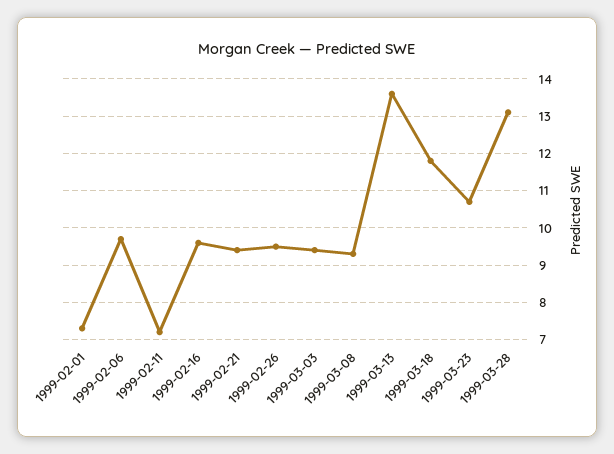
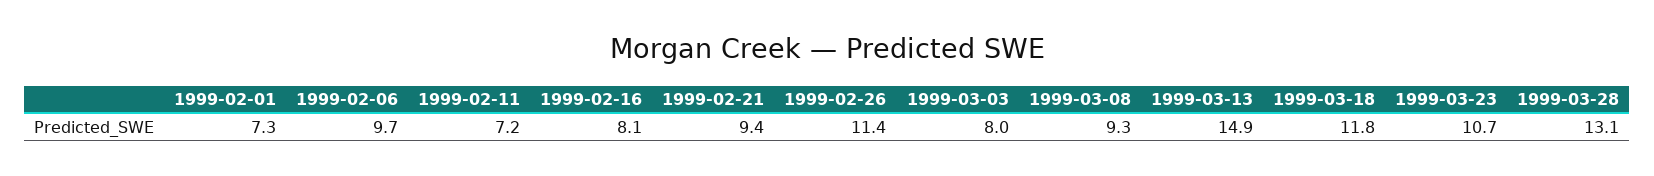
1999-02-16: 9.5 -> 8.1
1999-02-26: 9.5 -> 11.4
1999-03-03: 9.5 -> 8
1999-03-13: 13.5 -> 14.9

